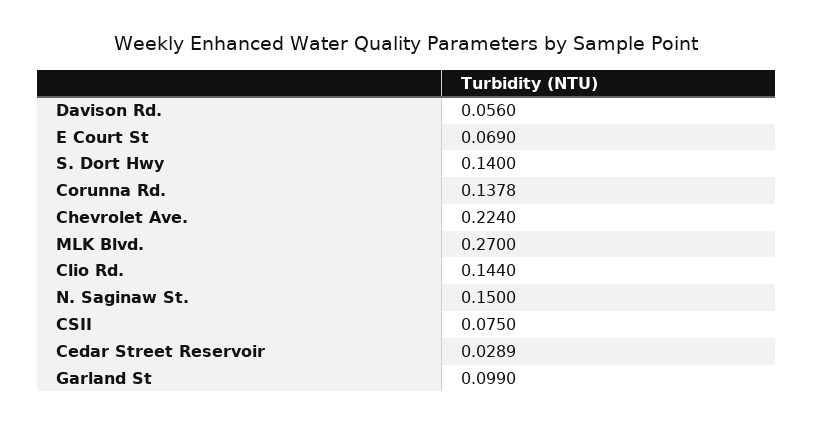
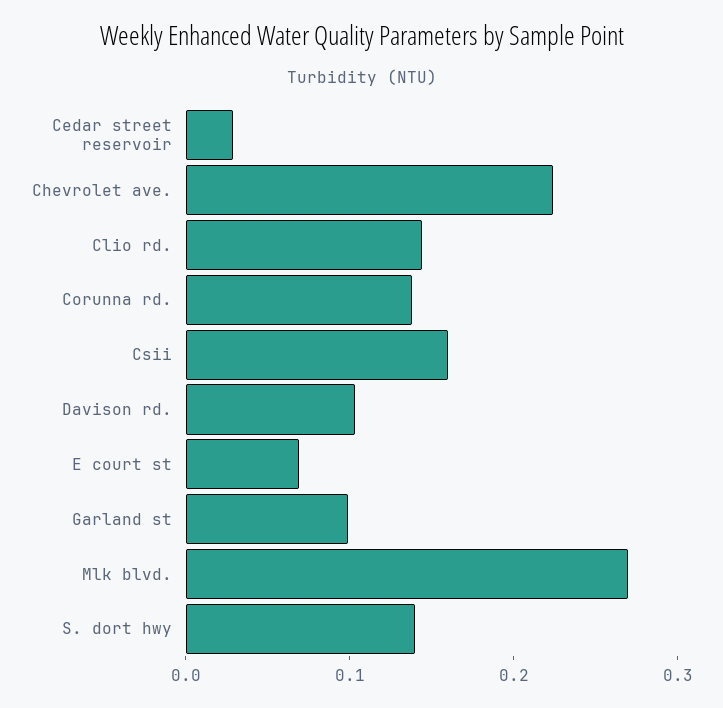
Davison Rd.: 0.056 -> 0.1
N. Saginaw St.: 0.15 -> none
CSII: 0.075 -> 0.16

